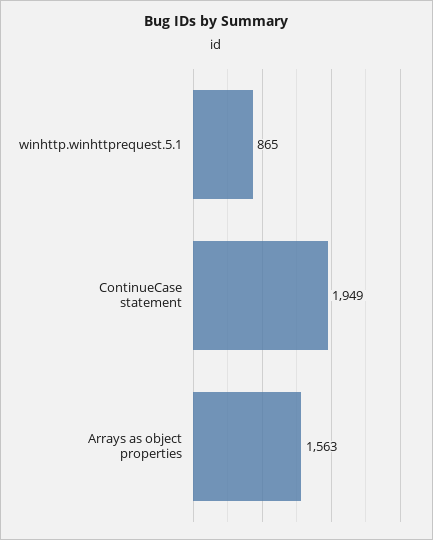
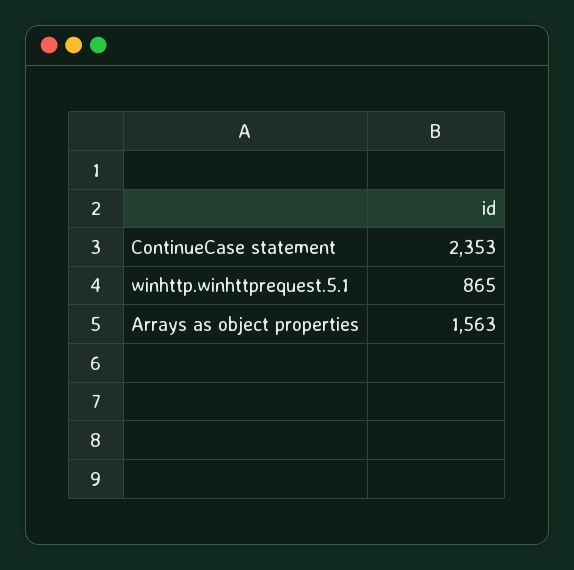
ContinueCase statement: 1949 -> 2353

